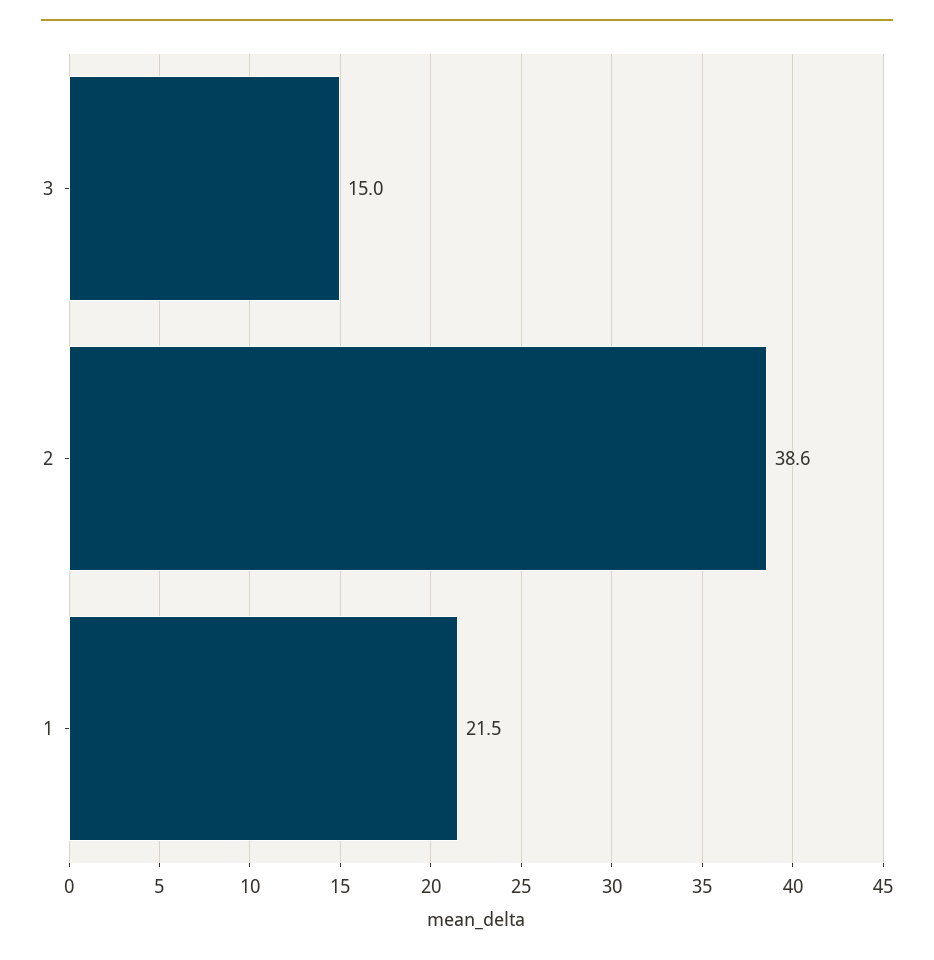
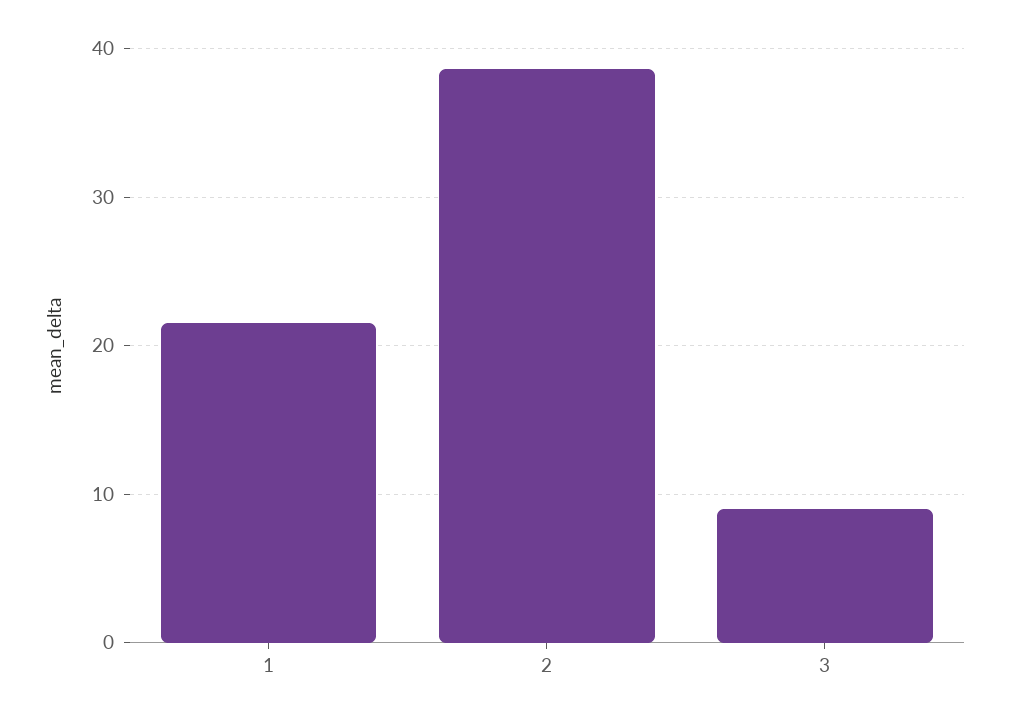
3: 15 -> 9

